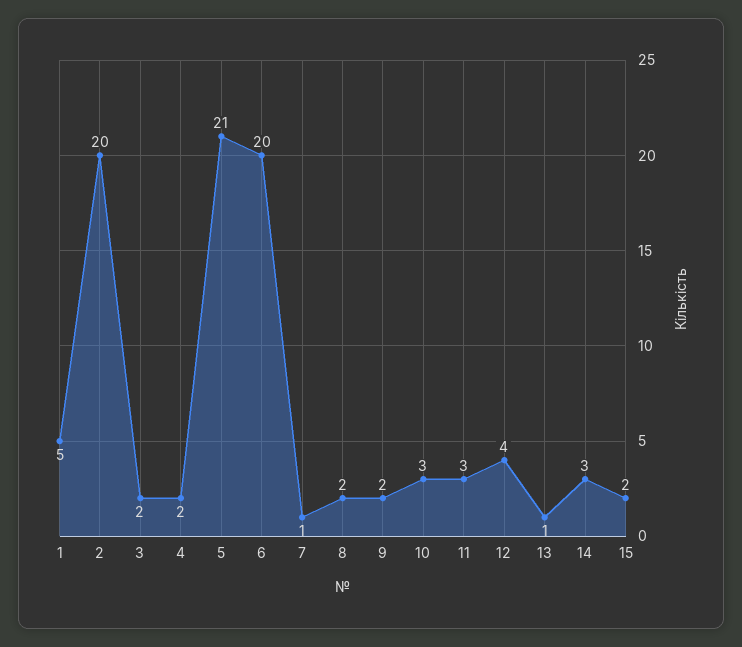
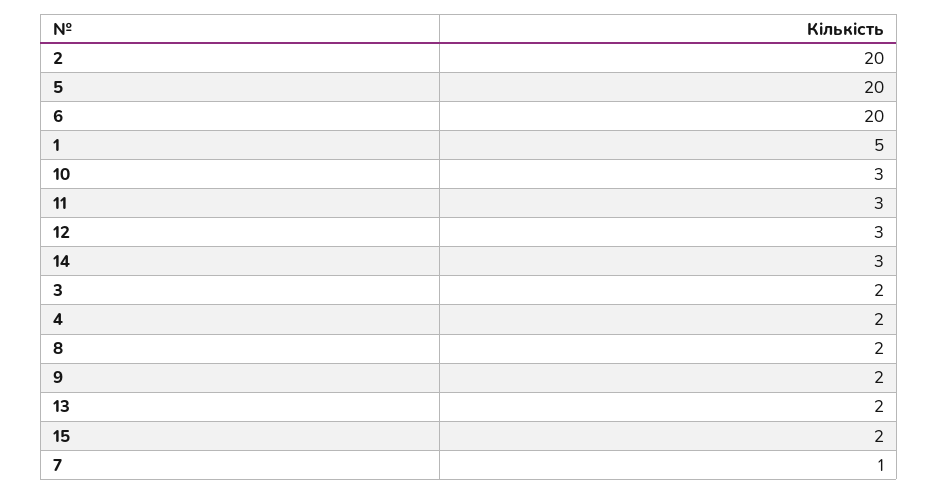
5: 21 -> 20
12: 4 -> 3
13: 1 -> 2

